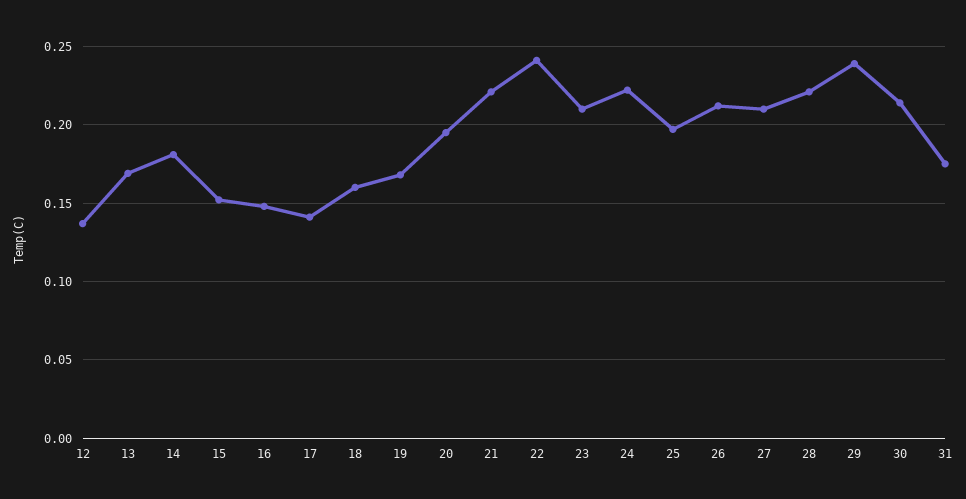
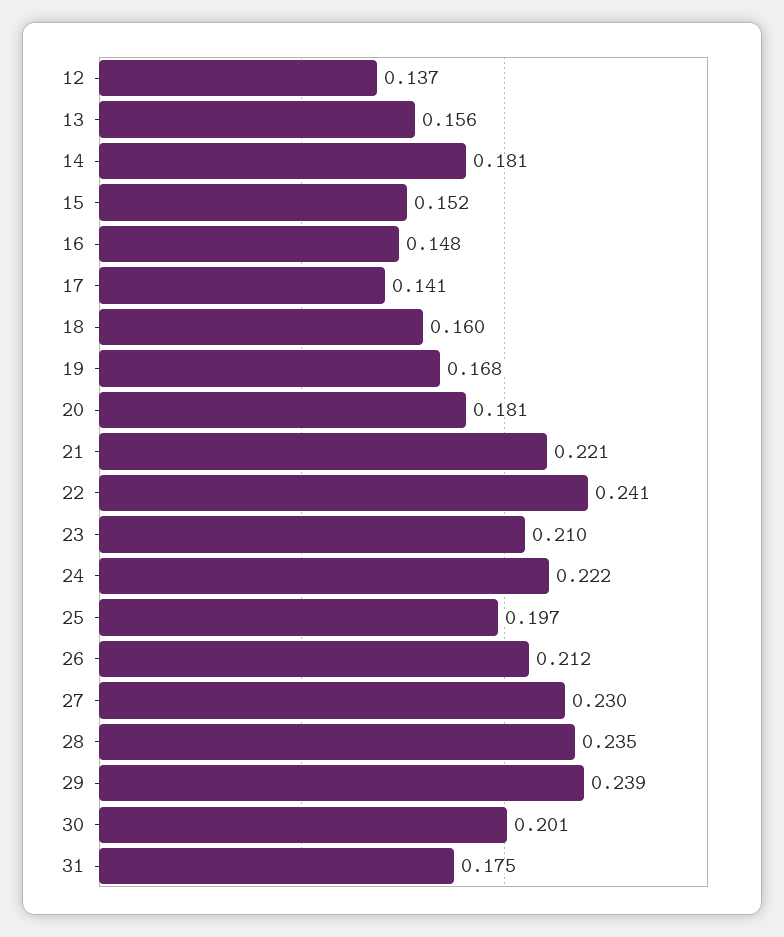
13: 0.17 -> 0.156
20: 0.195 -> 0.181
27: 0.21 -> 0.23
28: 0.22 -> 0.235
30: 0.215 -> 0.201

